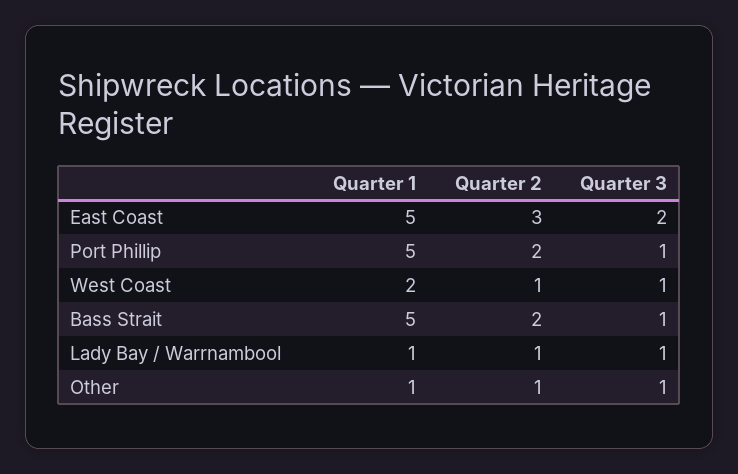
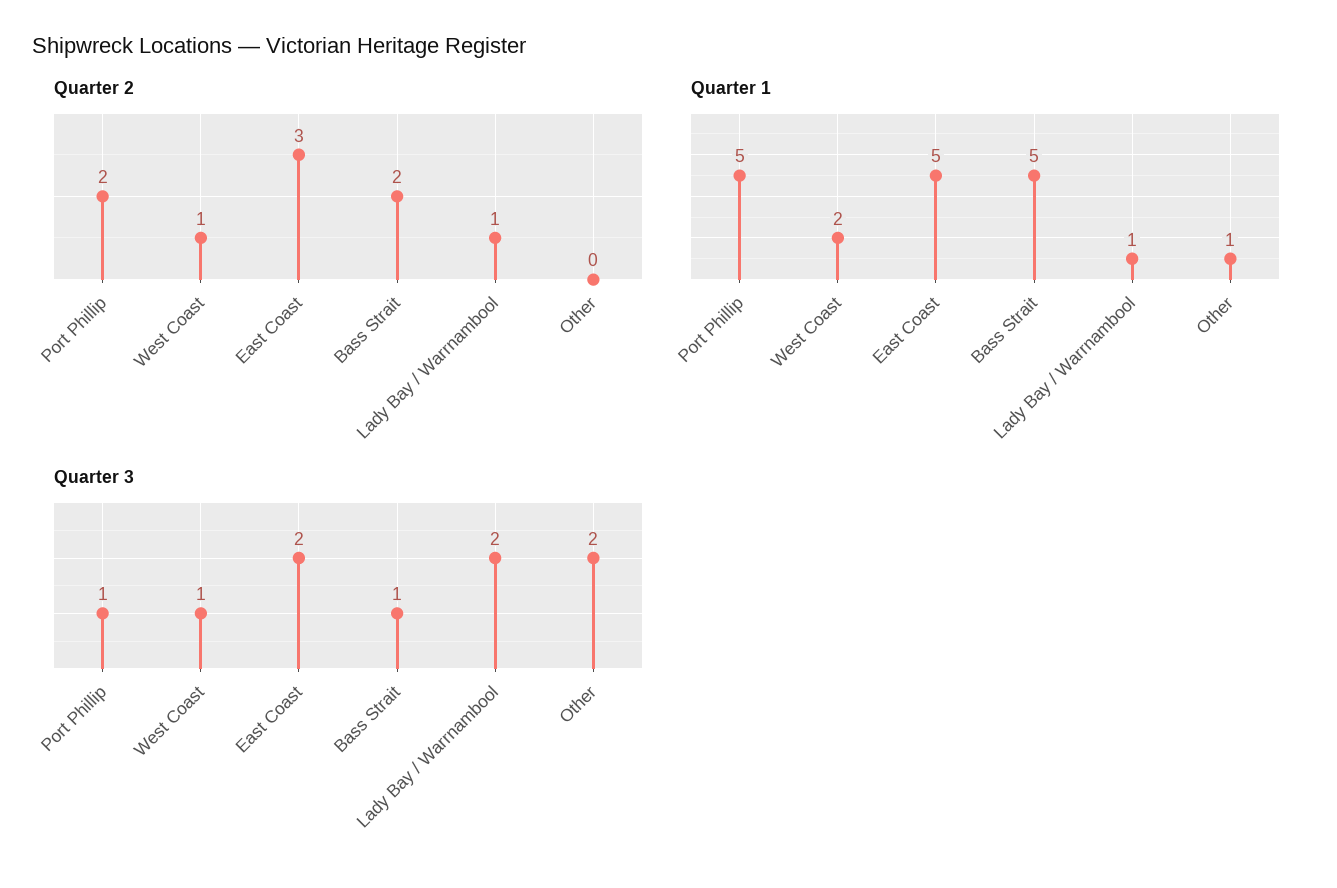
Quarter 3, Lady Bay / Warrnambool: 1 -> 2
Quarter 2, Other: 1 -> 0
Quarter 3, Other: 1 -> 2

